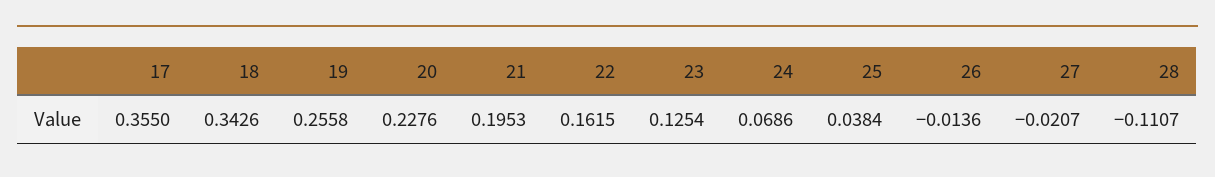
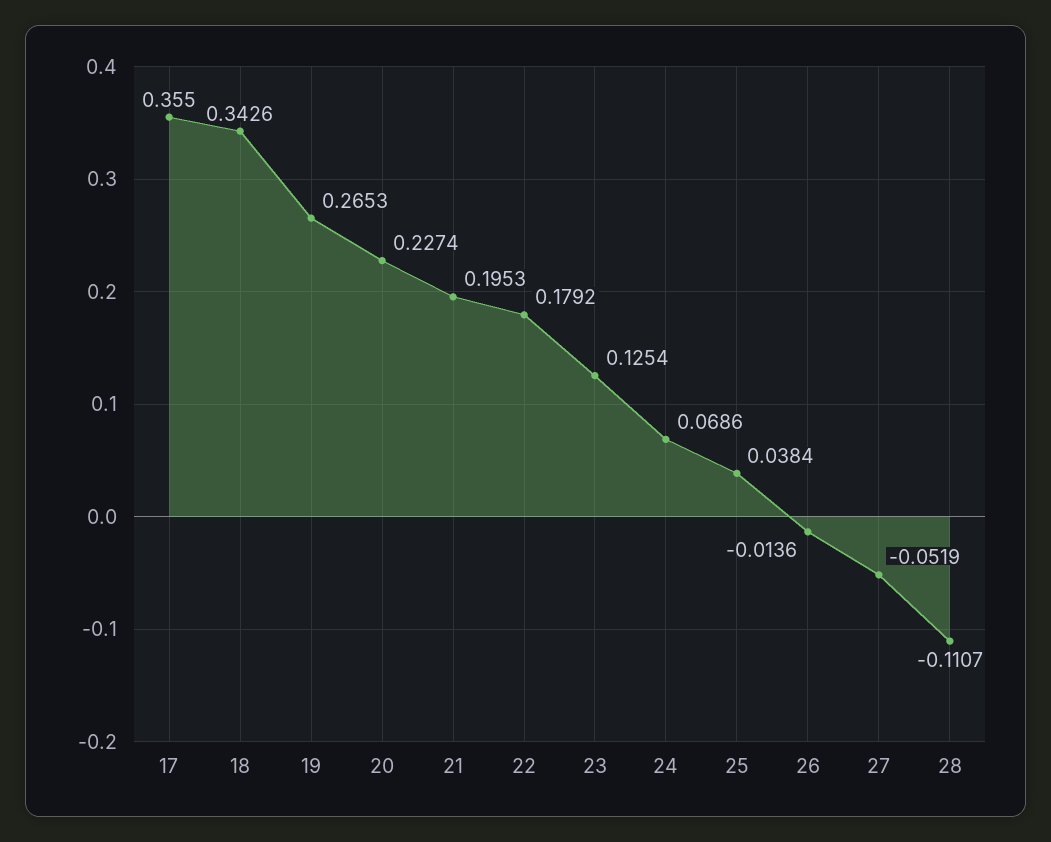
19: 0.2558 -> 0.2653
20: 0.2276 -> 0.2274
22: 0.1615 -> 0.1792
27: -0.0207 -> -0.0519

